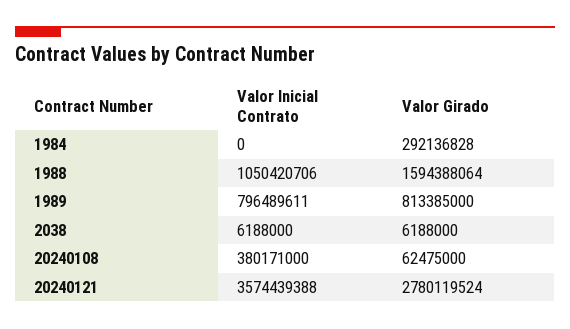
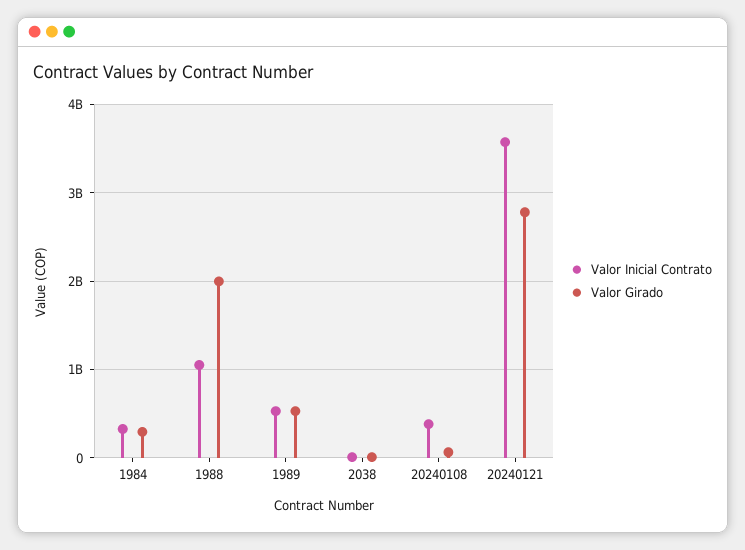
Valor Inicial Contrato, 1984: 0 -> 300000000
Valor Girado, 1988: 1594388064 -> 2000000000
Valor Inicial Contrato, 1989: 796489611 -> 500000000
Valor Girado, 1989: 813385000 -> 500000000

